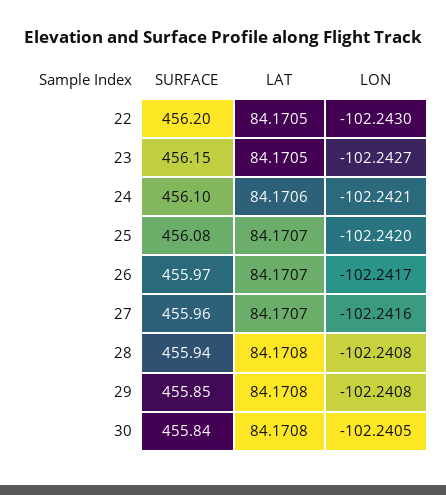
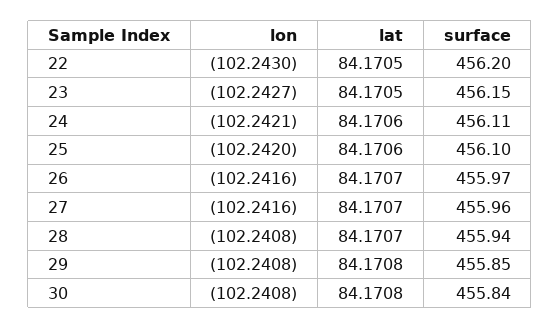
SURFACE, 24: 456.1 -> 456.11
SURFACE, 25: 456.08 -> 456.1
LAT, 25: 84.1707 -> 84.1706
LON, 26: -102.2417 -> -102.2416
LAT, 28: 84.1708 -> 84.1707
LON, 30: -102.2405 -> -102.2408

